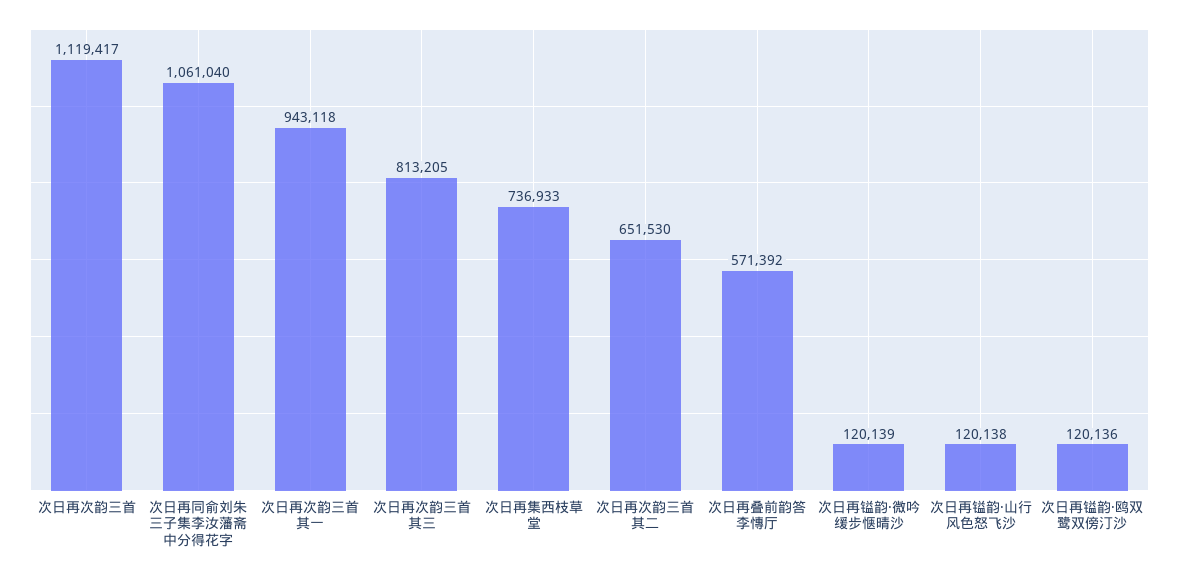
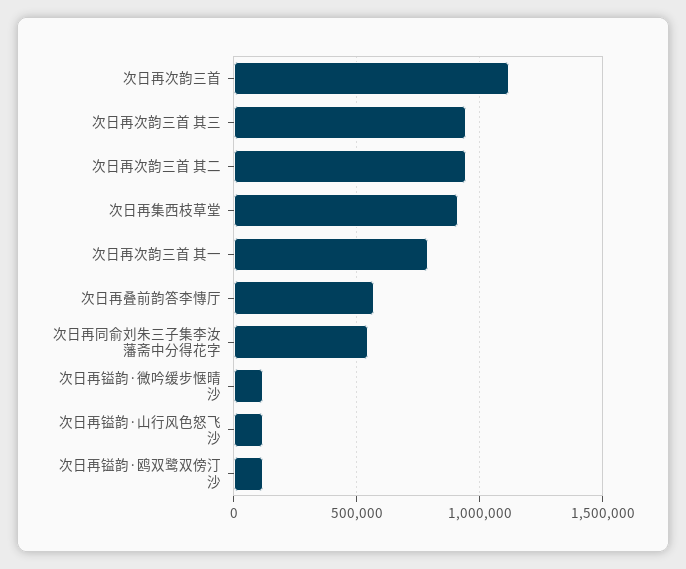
次日再同俞刘朱三子集李汝藩斋中分得花字: 1061040 -> 550000
次日再次韵三首 其一: 943118 -> 800000
次日再次韵三首 其三: 813205 -> 950000
次日再集西枝草堂: 736933 -> 900000
次日再次韵三首 其二: 651530 -> 950000

